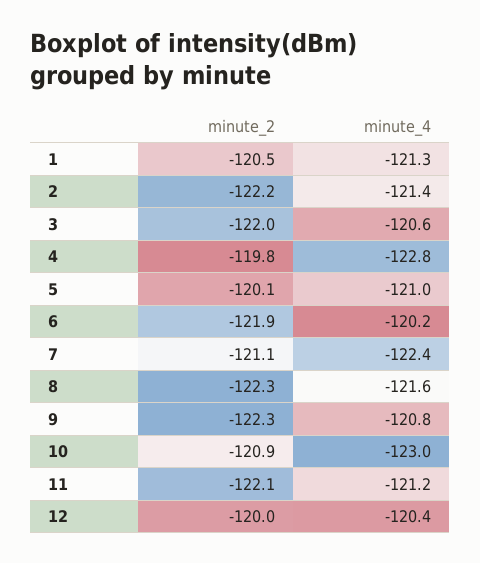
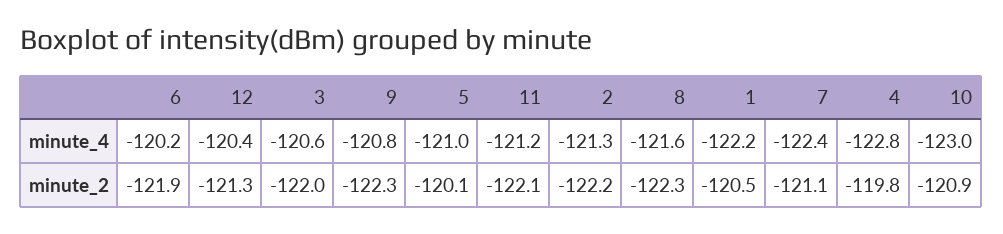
minute_4, 1: -121.3 -> -122.2
minute_4, 2: -121.4 -> -121.3
minute_2, 12: -120 -> -121.3

